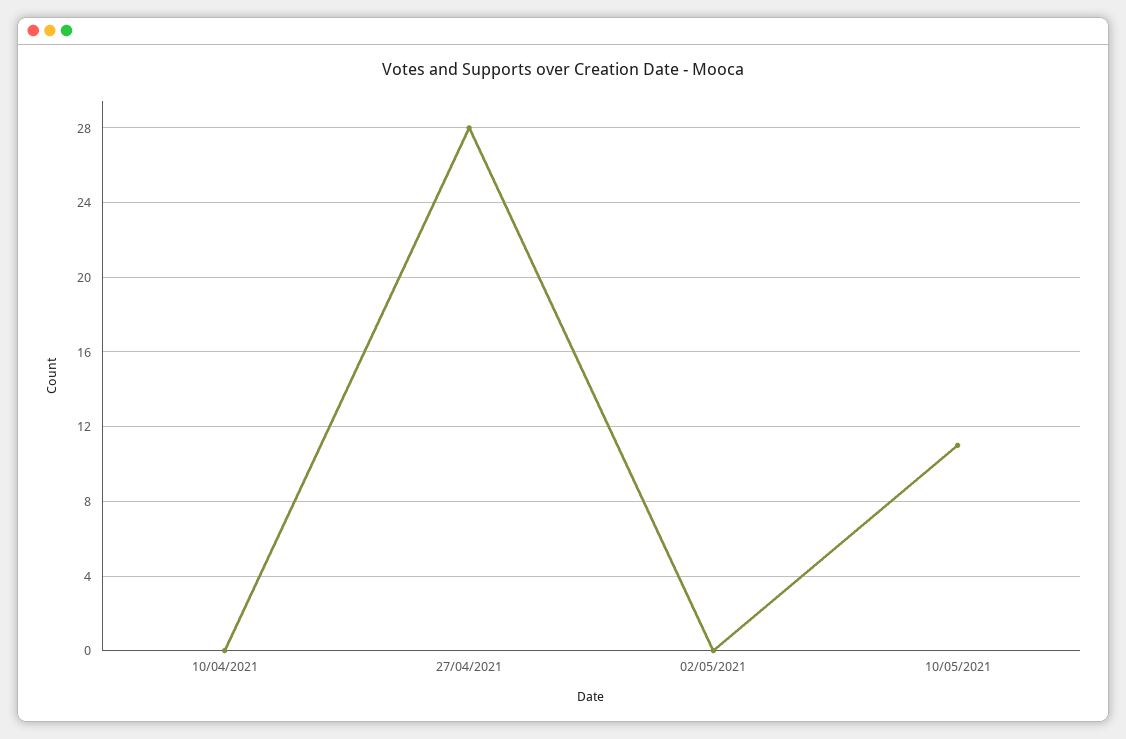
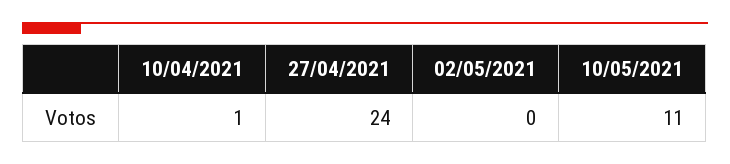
10/04/2021: 0 -> 1
27/04/2021: 28 -> 24

